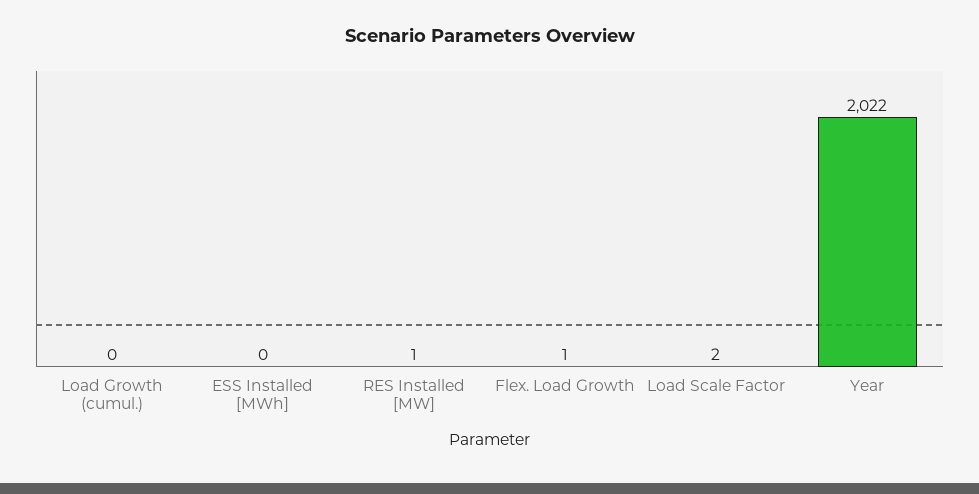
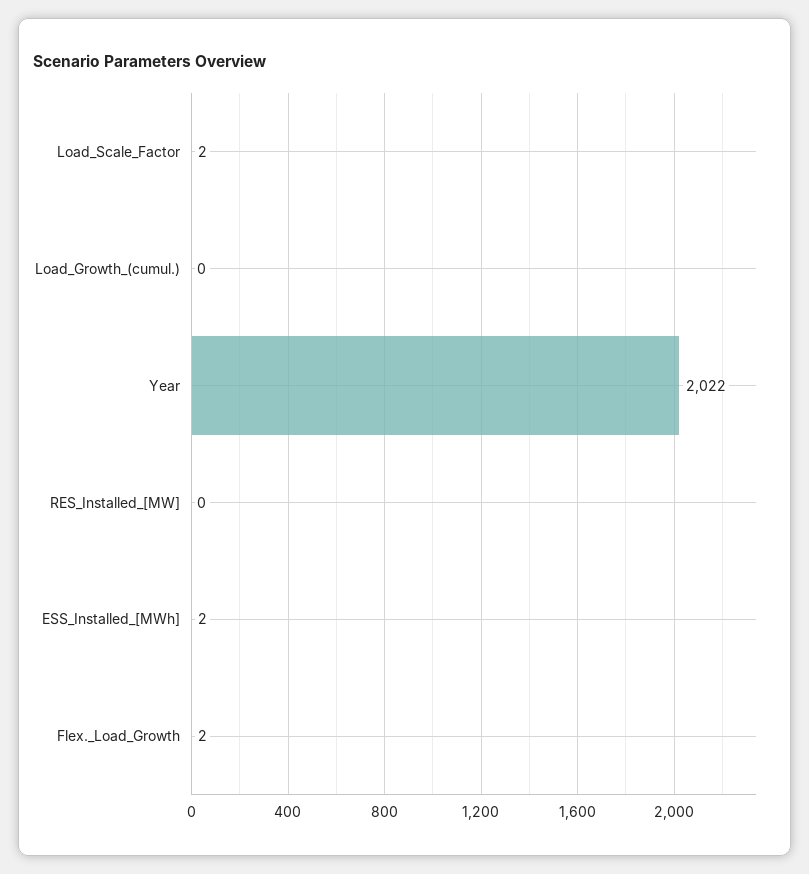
ESS Installed [MWh]: 0 -> 2
RES Installed [MW]: 1 -> 0
Flex. Load Growth: 1 -> 2

